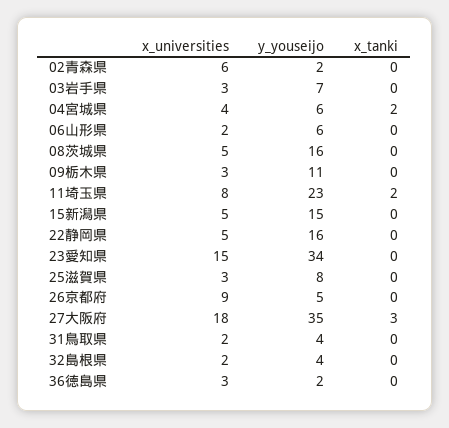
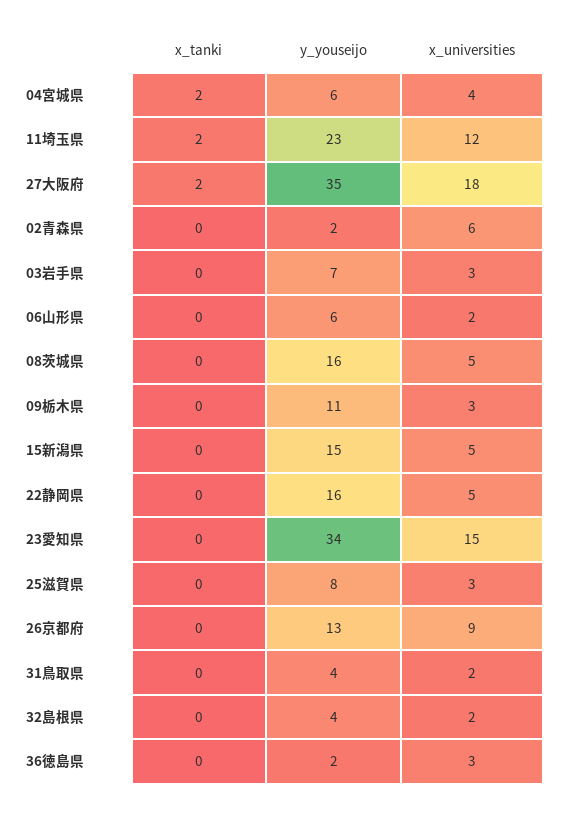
x_universities, 11埼玉県: 8 -> 12
y_youseijo, 26京都府: 5 -> 13
x_tanki, 27大阪府: 3 -> 2

